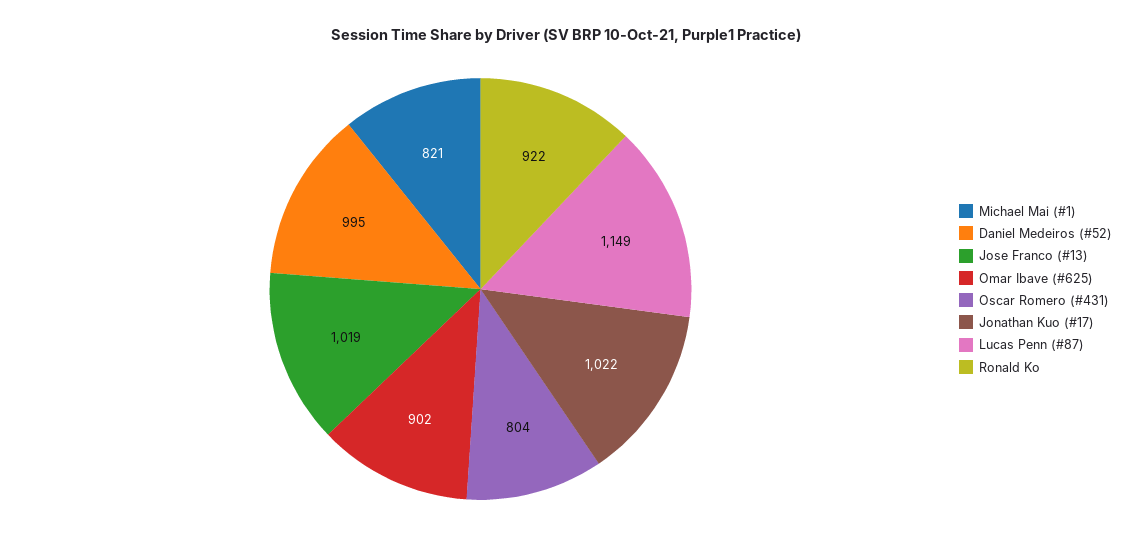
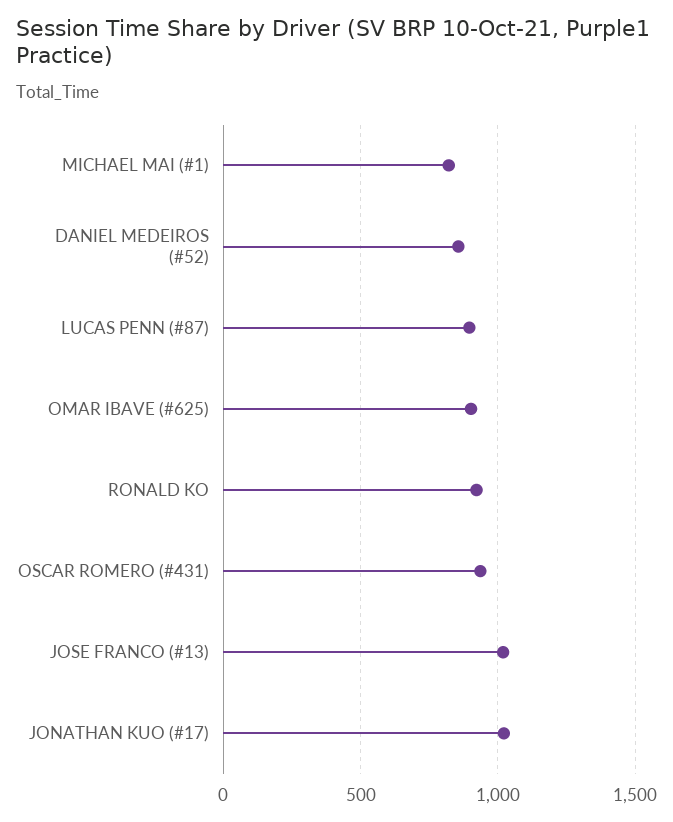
Daniel Medeiros (#52): 995 -> 850
Oscar Romero (#431): 804 -> 950
Lucas Penn (#87): 1149 -> 900

